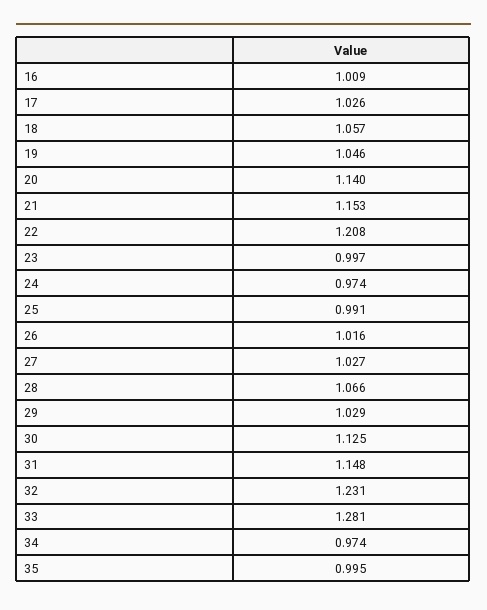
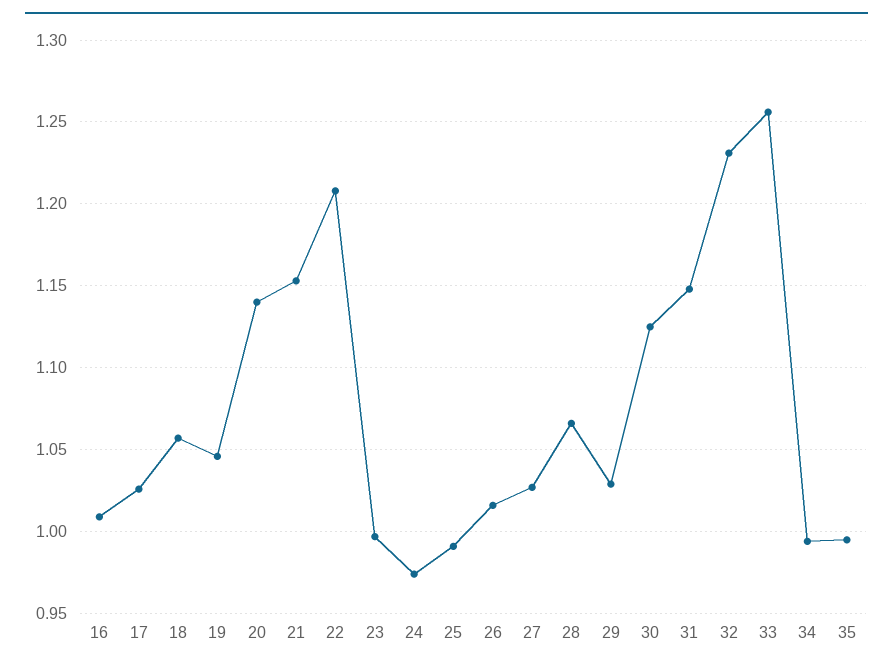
33: 1.281 -> 1.255
34: 0.974 -> 0.995

